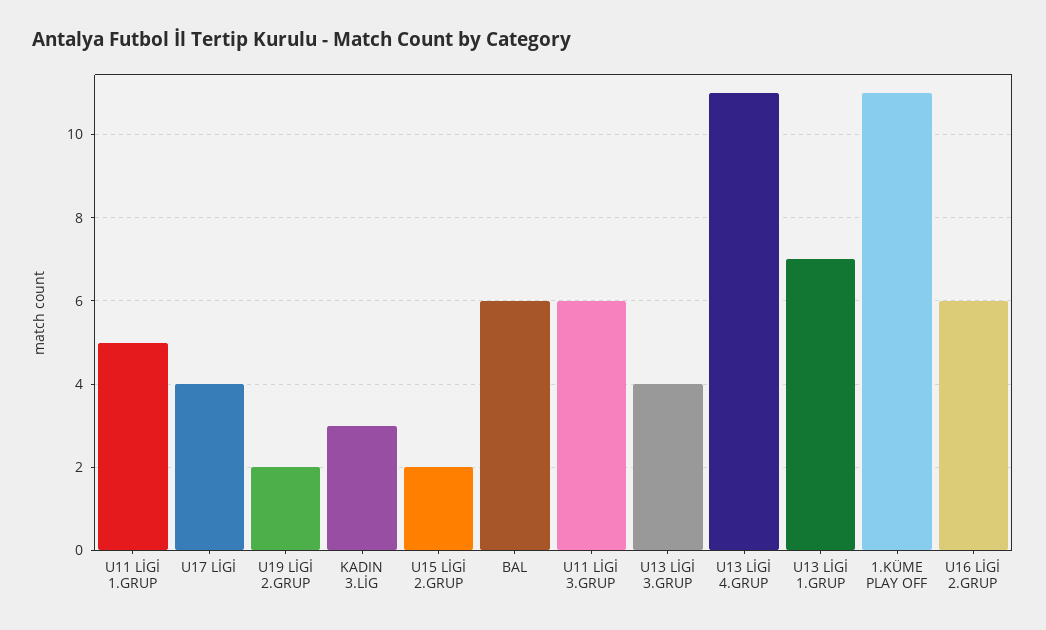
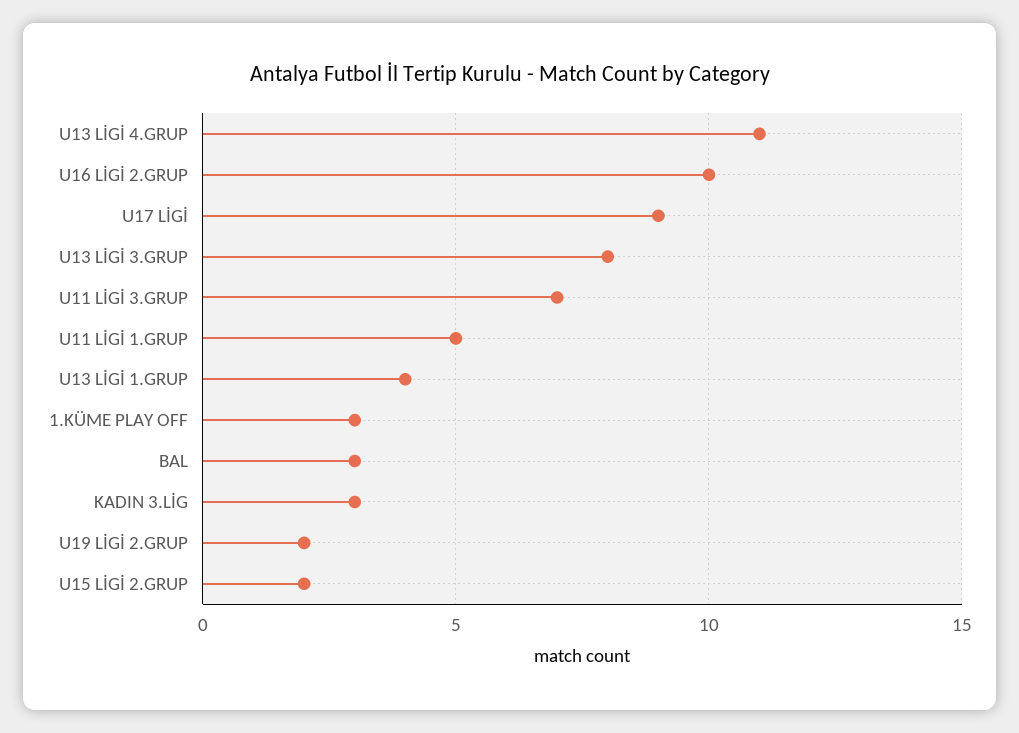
U17 LİGİ: 4 -> 9
BAL: 6 -> 3
U11 LİGİ 3.GRUP: 6 -> 7
U13 LİGİ 3.GRUP: 4 -> 8
U13 LİGİ 1.GRUP: 7 -> 4
1.KÜME PLAY OFF: 11 -> 3
U16 LİGİ 2.GRUP: 6 -> 10

